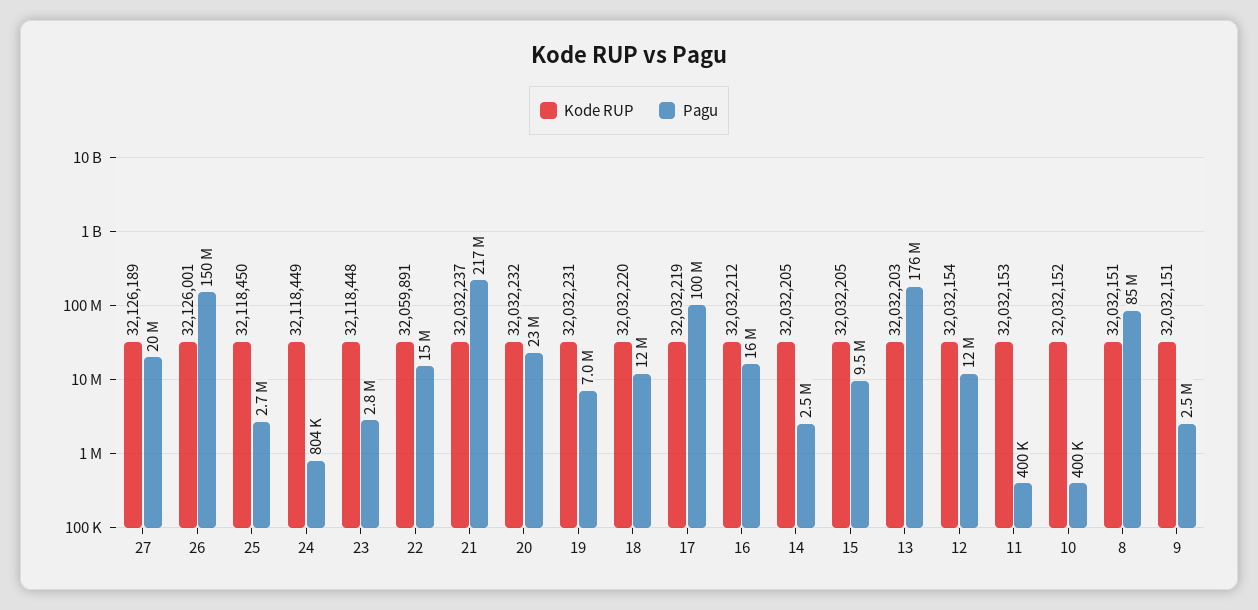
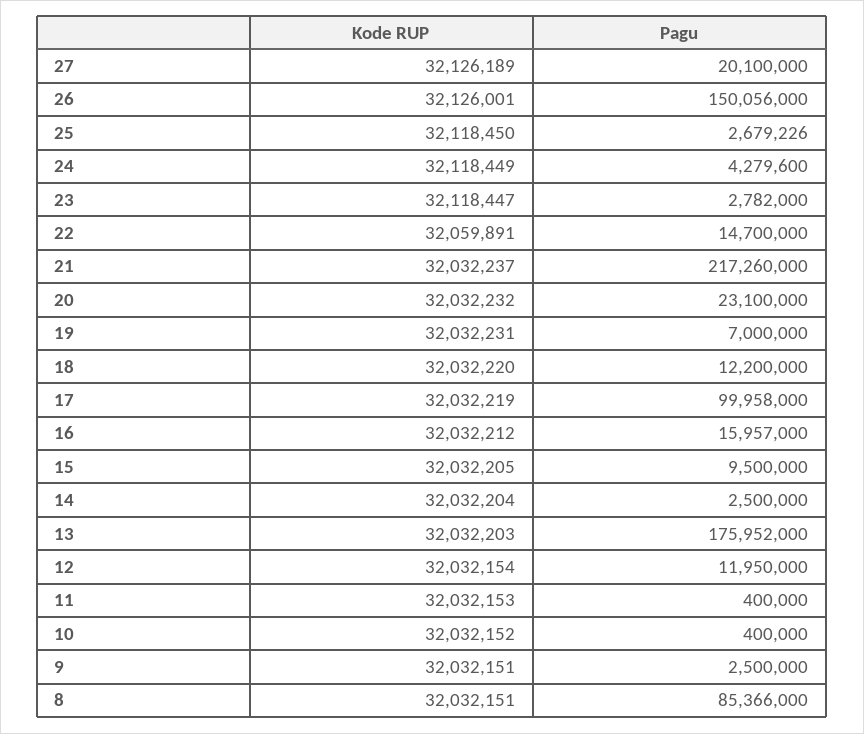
Pagu, 24: 804000 -> 4279600
Kode RUP, 23: 32118448 -> 32118447
Kode RUP, 14: 32032205 -> 32032204

